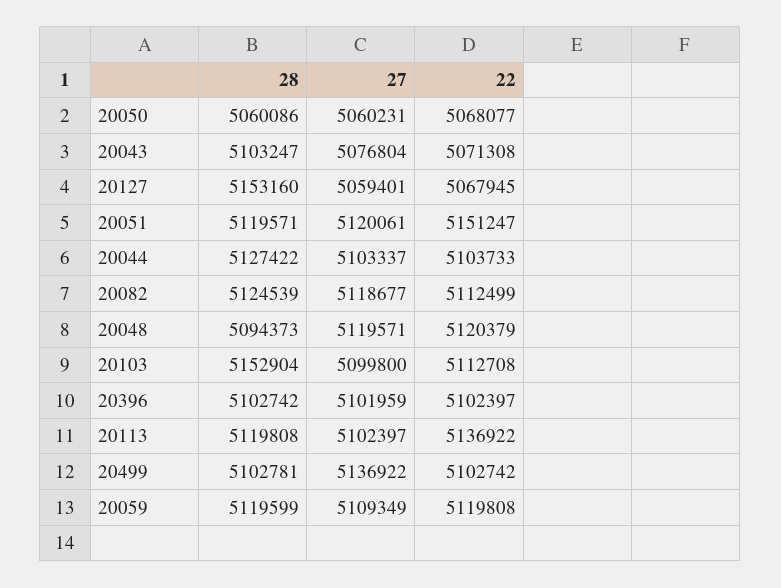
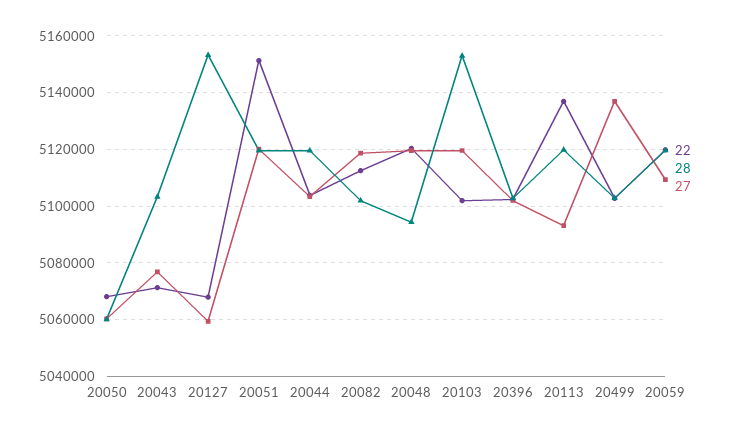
28, 20044: 5127422 -> 5120000
28, 20082: 5124539 -> 5102500
27, 20103: 5099800 -> 5120000
22, 20103: 5112708 -> 5102500
27, 20113: 5102397 -> 5092500

